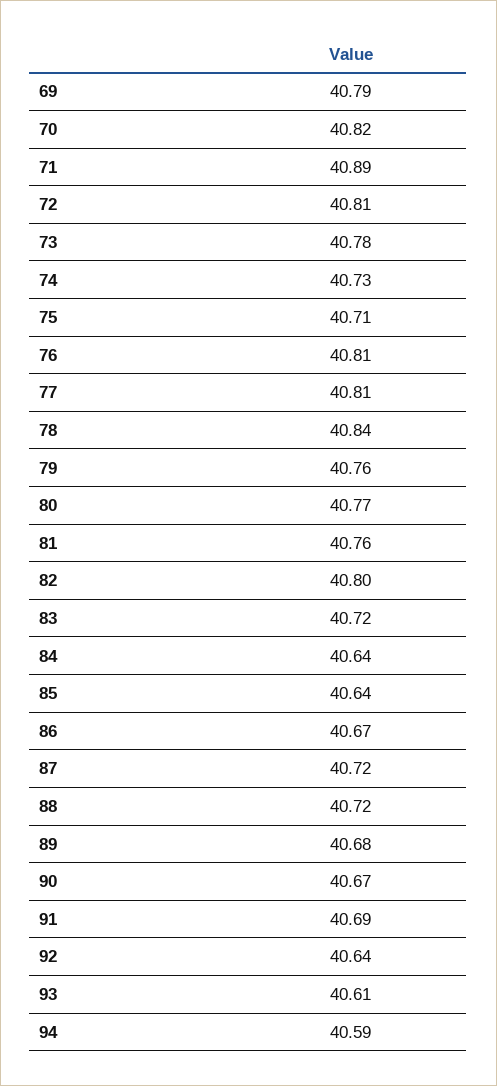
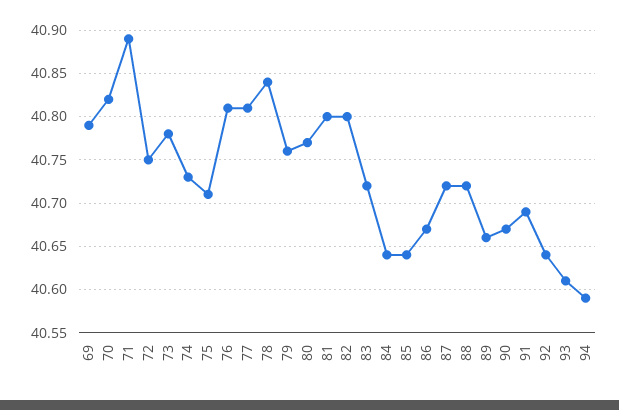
72: 40.81 -> 40.75
81: 40.76 -> 40.8
89: 40.68 -> 40.66

